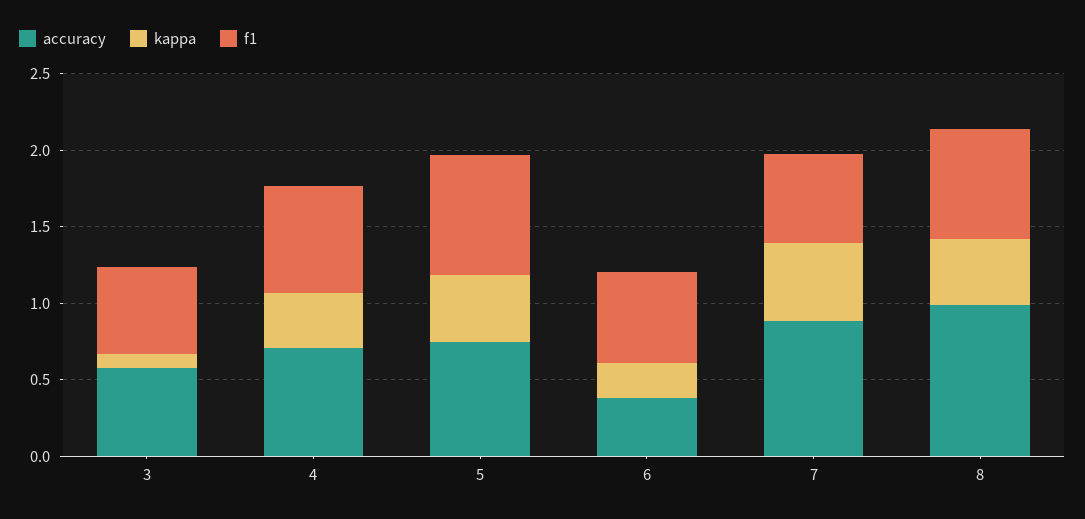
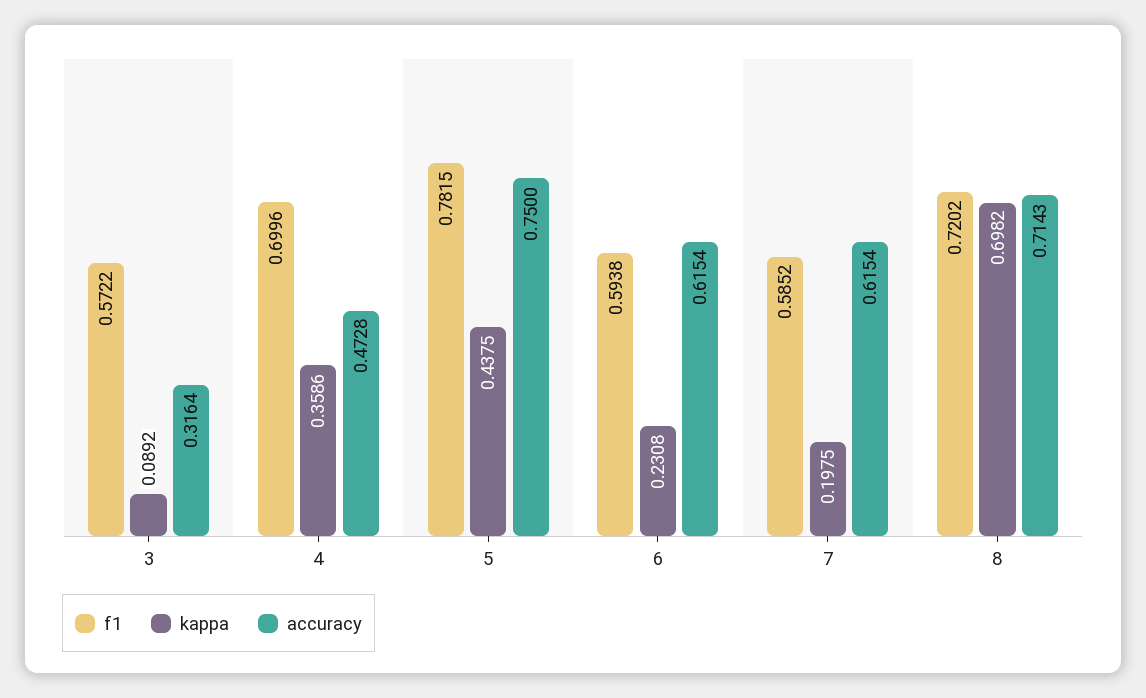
accuracy, 3: 0.6 -> 0.3164
accuracy, 4: 0.7 -> 0.4728
accuracy, 6: 0.4 -> 0.6154
accuracy, 7: 0.9 -> 0.6154
kappa, 7: 0.5 -> 0.1975
accuracy, 8: 1 -> 0.7143
kappa, 8: 0.4 -> 0.6982

